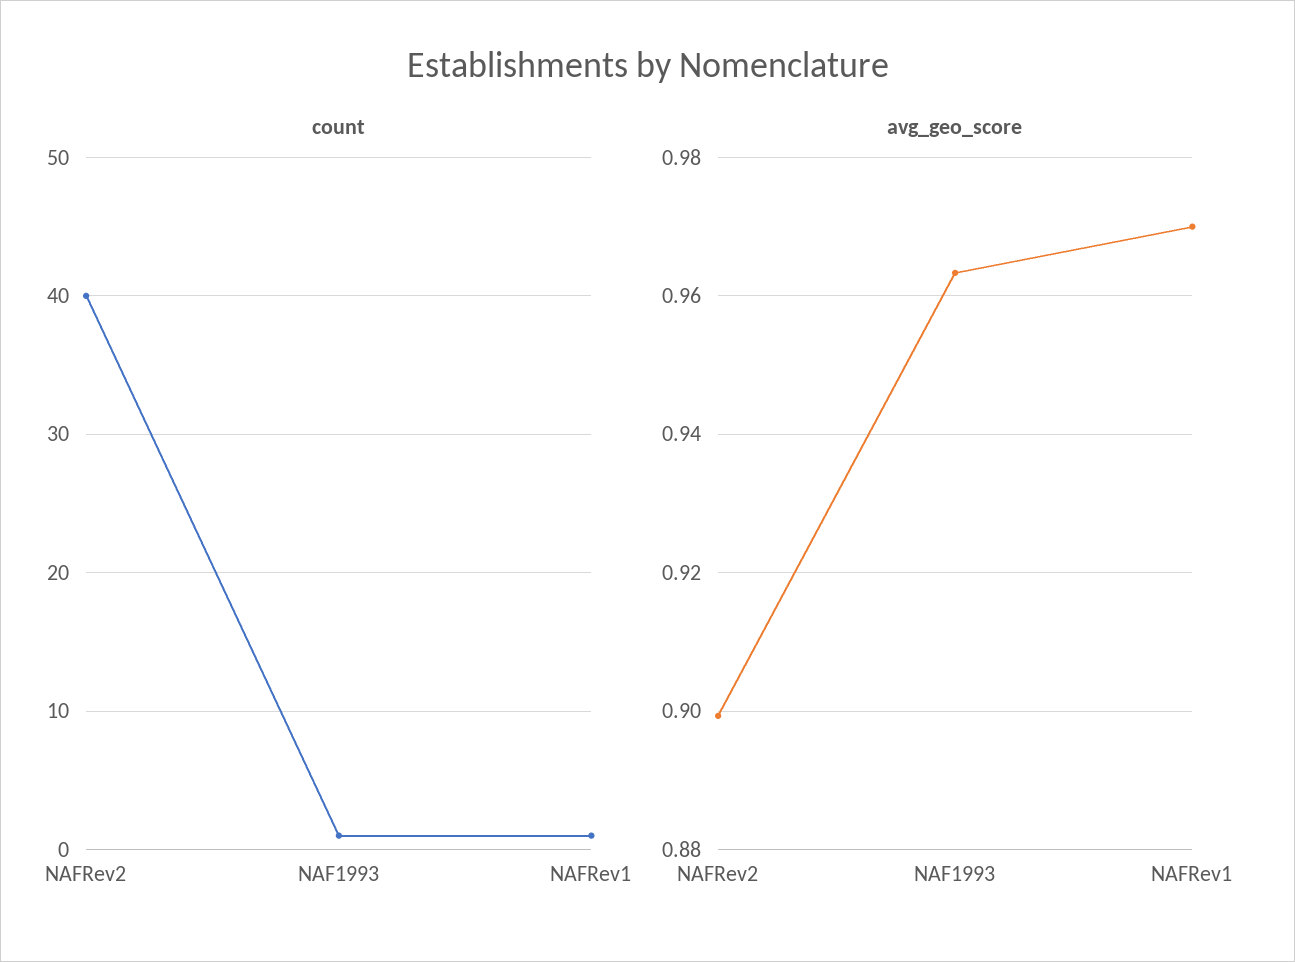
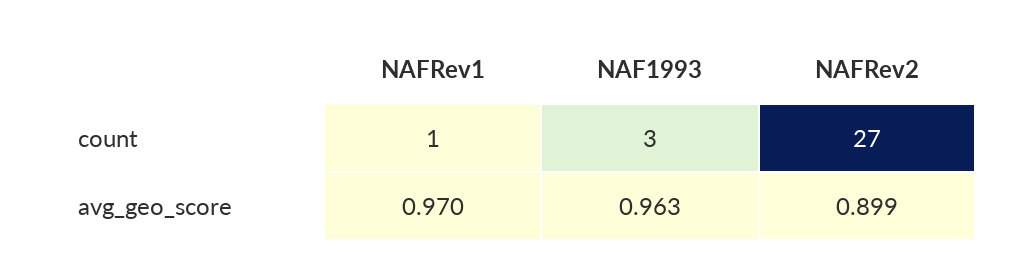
count, NAFRev2: 40 -> 27
count, NAF1993: 1 -> 3

